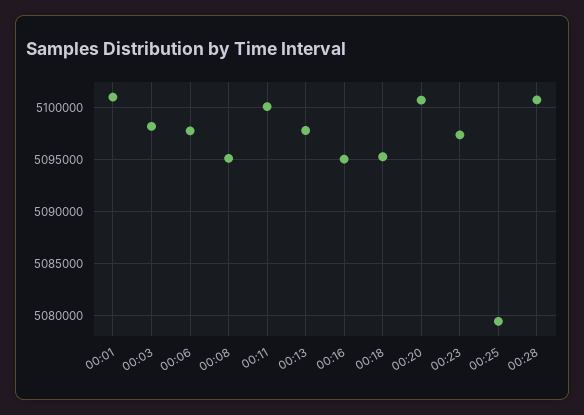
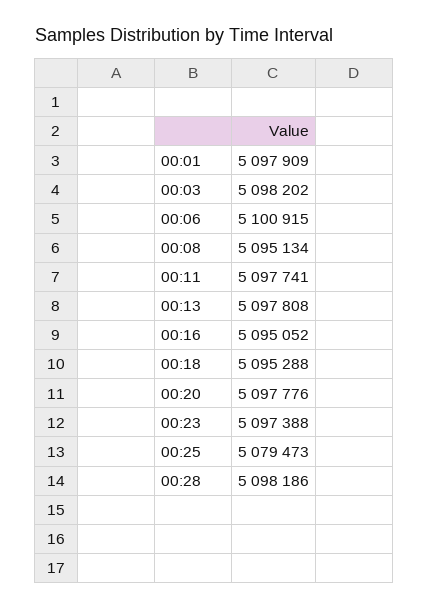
00:01: 5101000 -> 5097909
00:06: 5098000 -> 5100915
00:11: 5100000 -> 5097741
00:20: 5101000 -> 5097776
00:28: 5101000 -> 5098186

